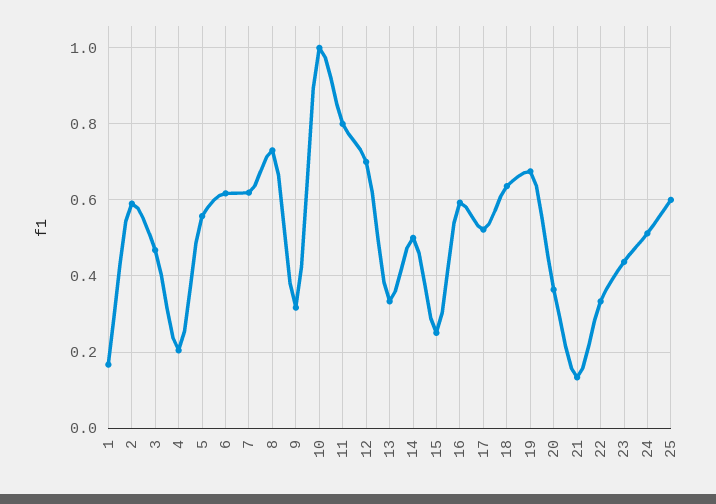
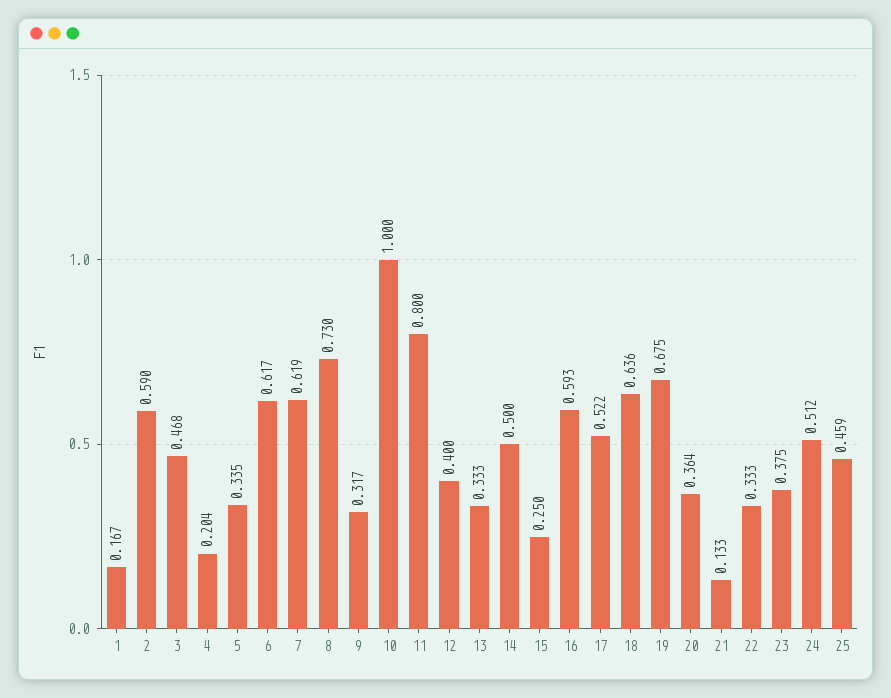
5: 0.56 -> 0.335
12: 0.7 -> 0.4
23: 0.44 -> 0.375
25: 0.6 -> 0.459

